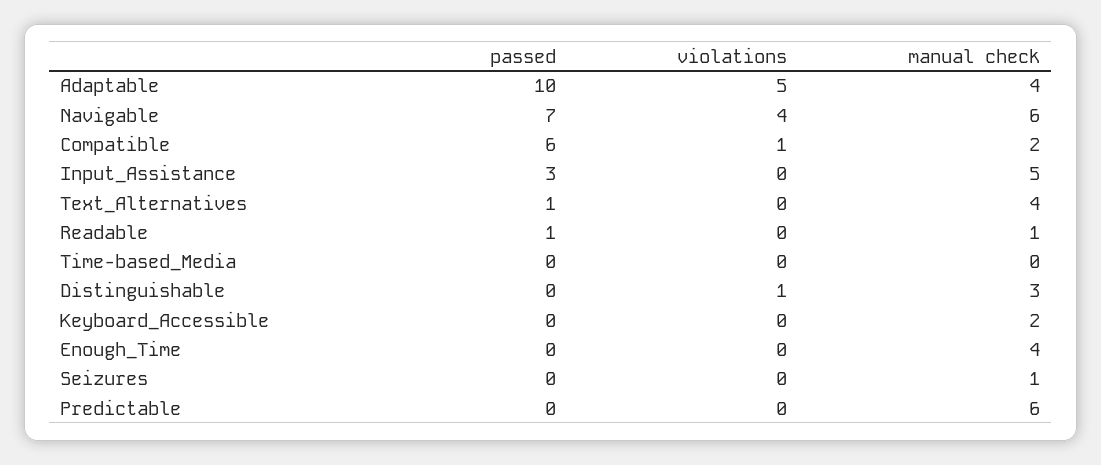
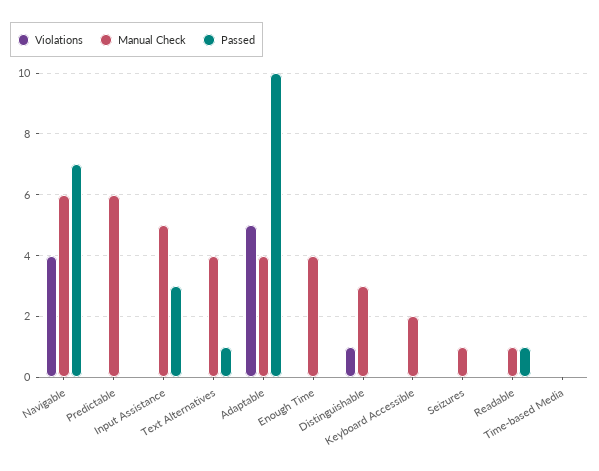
passed, Compatible: 6 -> none
violations, Compatible: 1 -> none
manual check, Compatible: 2 -> none

